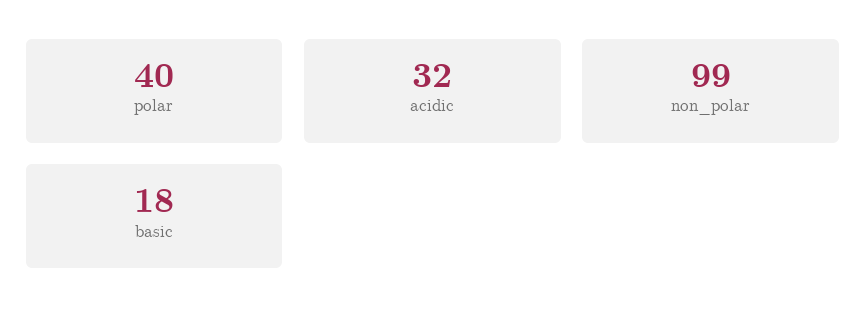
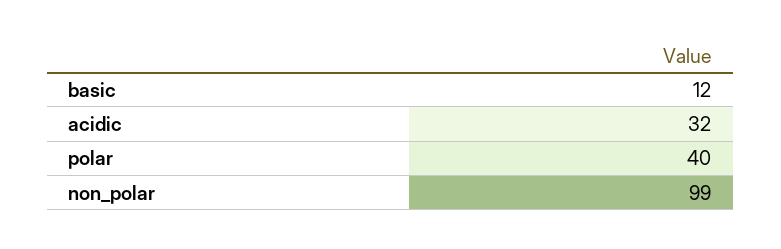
basic: 18 -> 12

